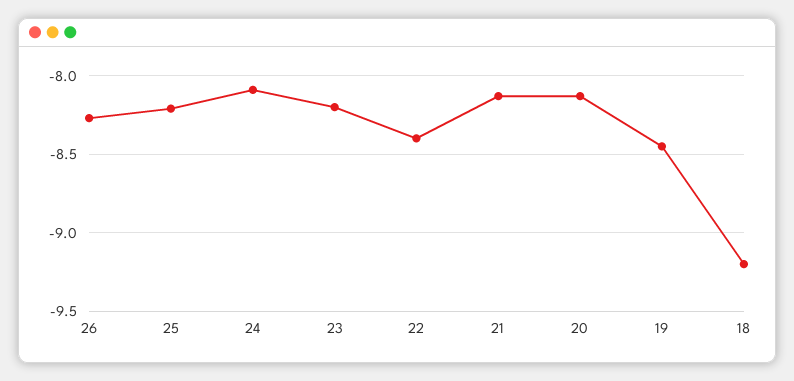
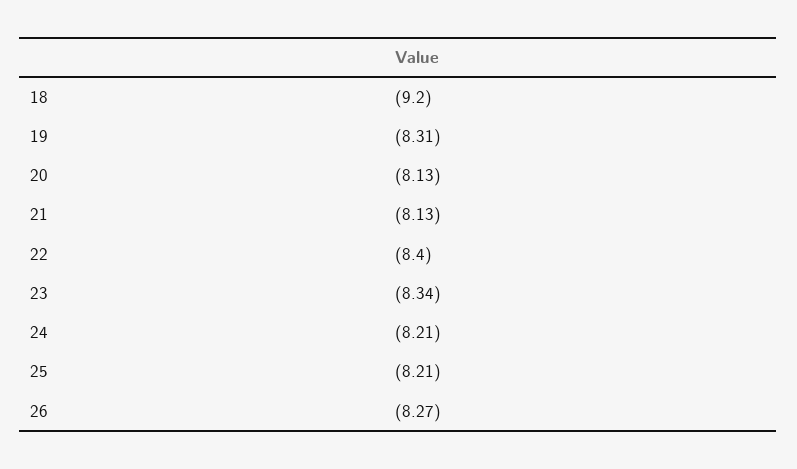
24: -8.1 -> -8.21
23: -8.2 -> -8.34
19: -8.45 -> -8.31

